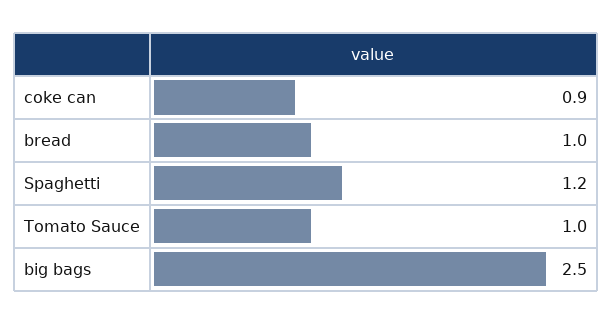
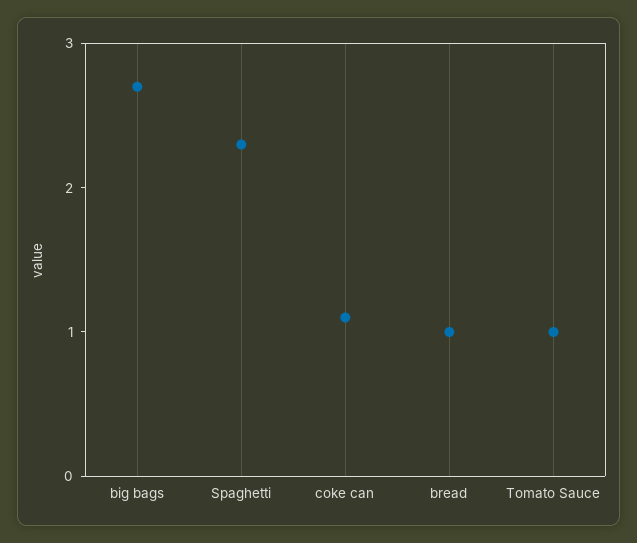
coke can: 0.9 -> 1.1
Spaghetti: 1.2 -> 2.3
big bags: 2.5 -> 2.7

